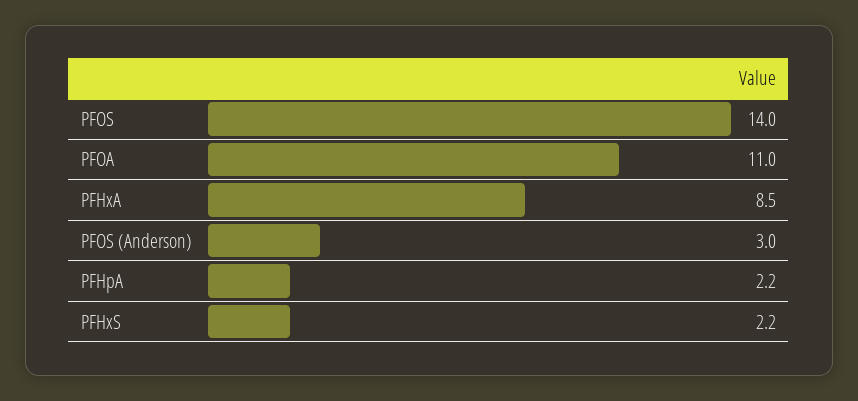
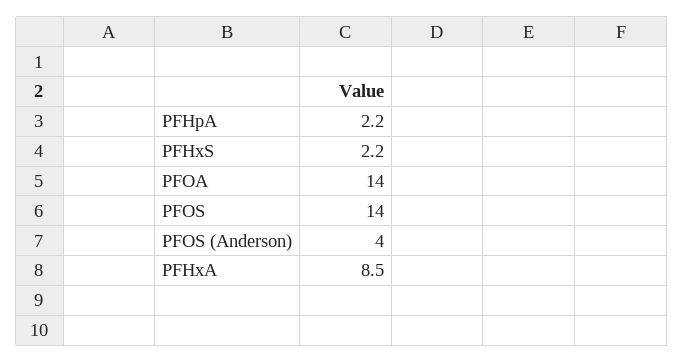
PFOA: 11 -> 14
PFOS (Anderson): 3 -> 4

